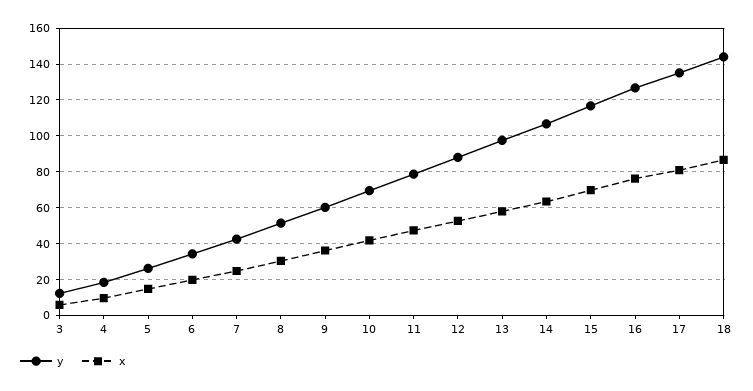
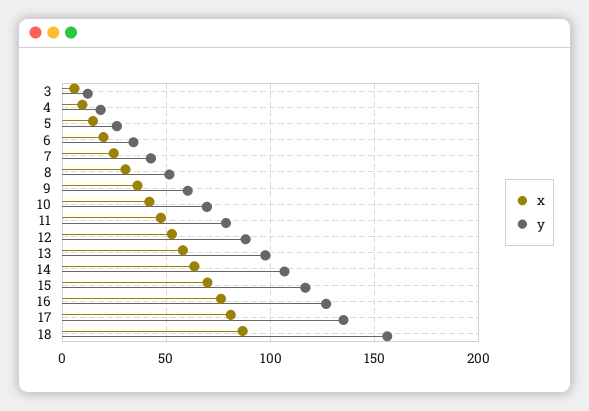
y, 18: 145 -> 155

